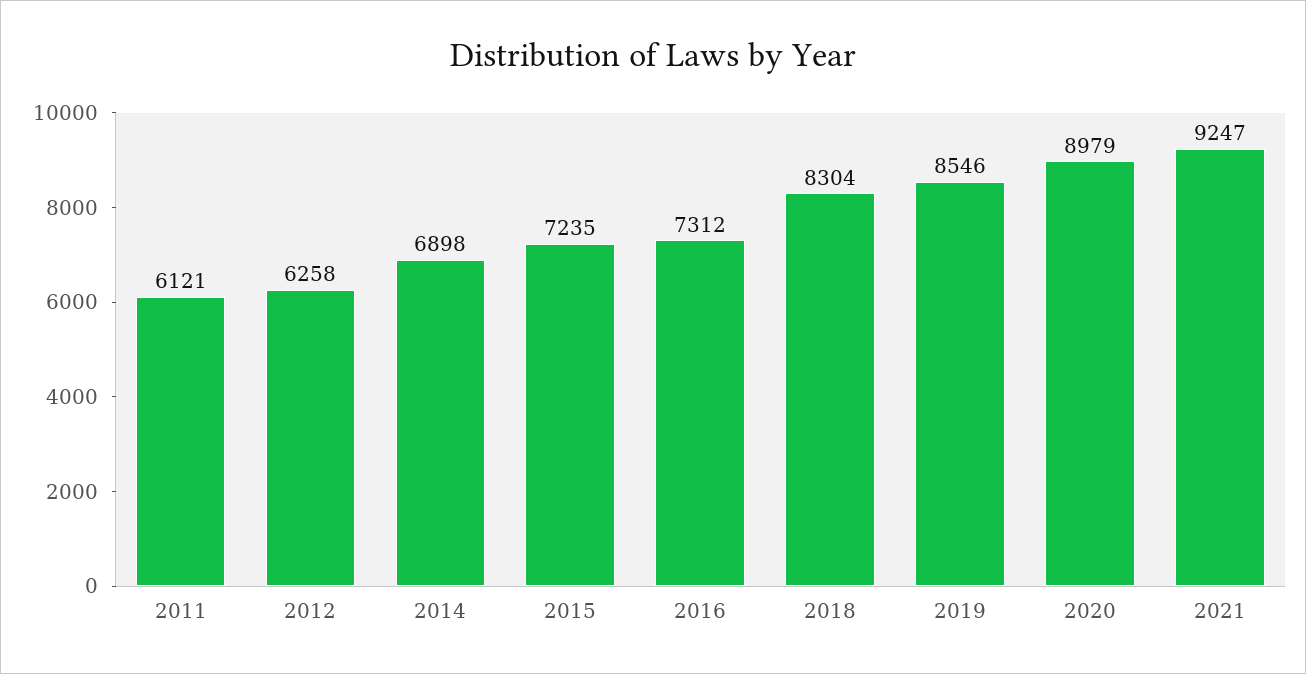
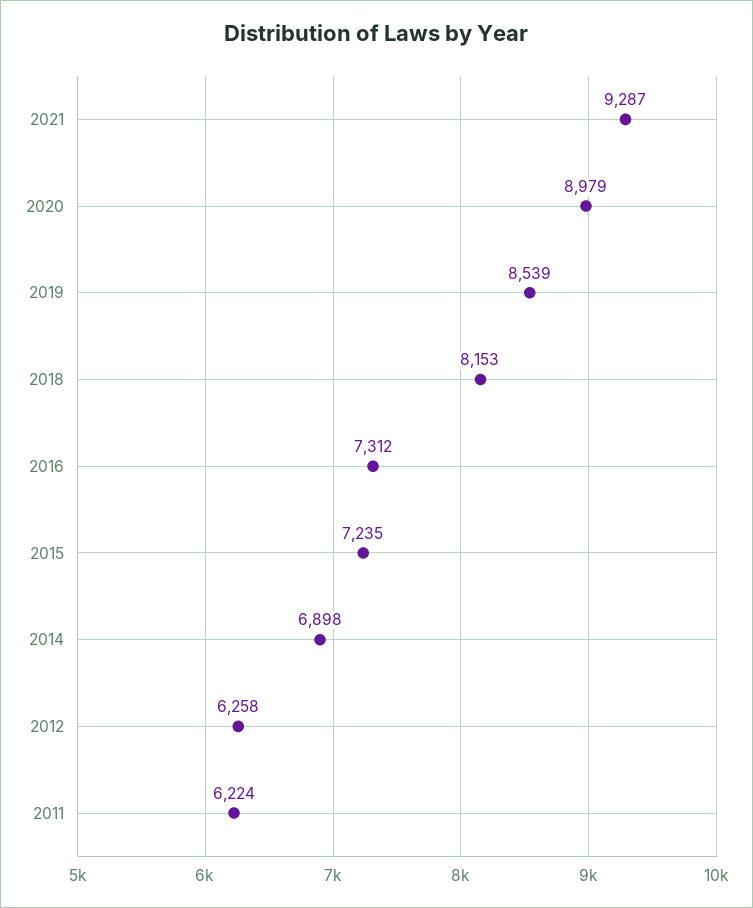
2011: 6121 -> 6224
2018: 8304 -> 8153
2019: 8546 -> 8539
2021: 9247 -> 9287

